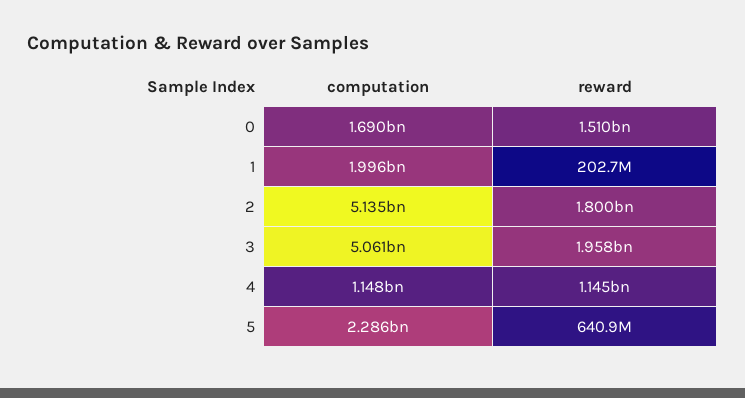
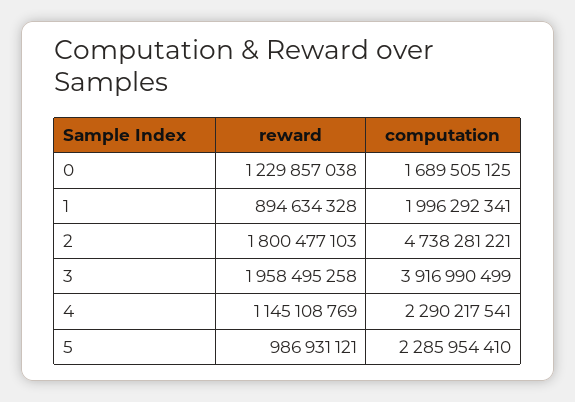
reward, 0: 1510000000 -> 1229857038
reward, 1: 202700000 -> 894634328
computation, 2: 5135000000 -> 4738281221
computation, 3: 5061000000 -> 3916990499
computation, 4: 1148000000 -> 2290217541
reward, 5: 640900000 -> 986931121

